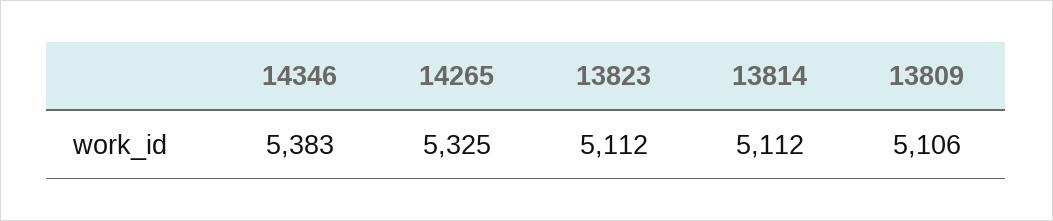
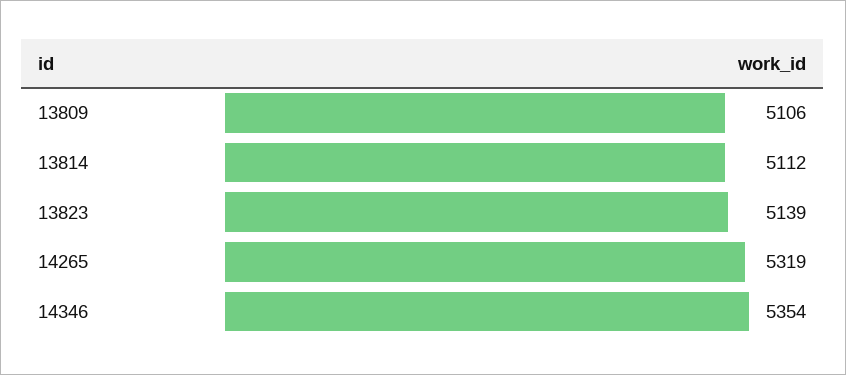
14346: 5383 -> 5354
14265: 5325 -> 5319
13823: 5112 -> 5139

